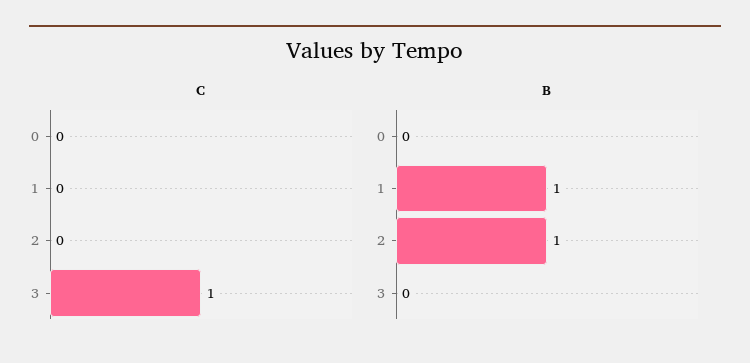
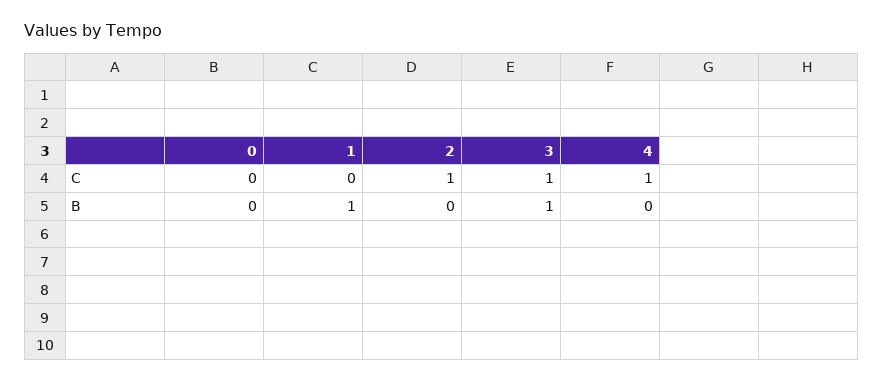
C, 2: 0 -> 1
B, 2: 1 -> 0
B, 3: 0 -> 1
C, 4: none -> 1
B, 4: none -> 0

